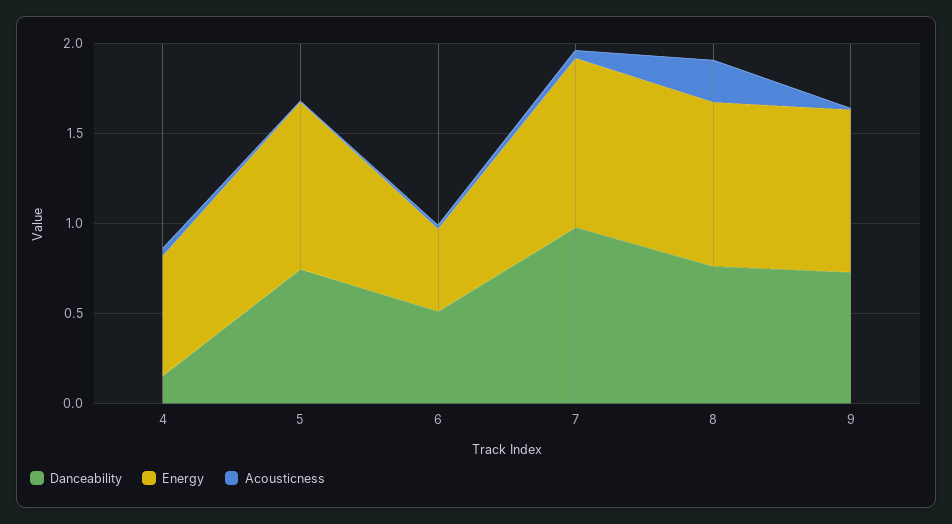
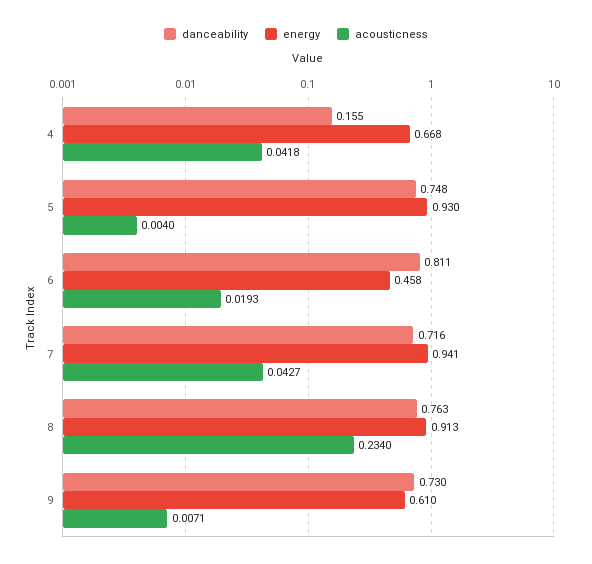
Danceability, 6: 0.5 -> 0.811
Danceability, 7: 1 -> 0.716
Energy, 9: 0.9 -> 0.61

